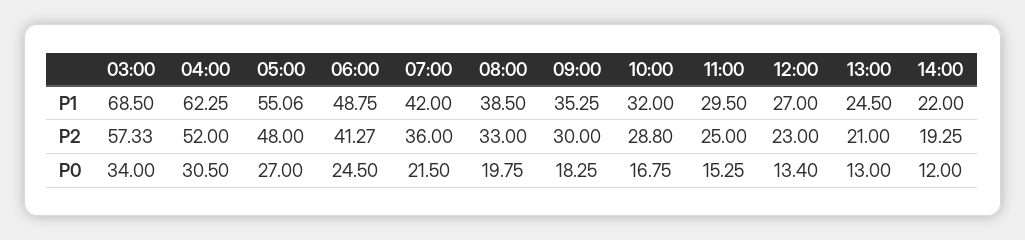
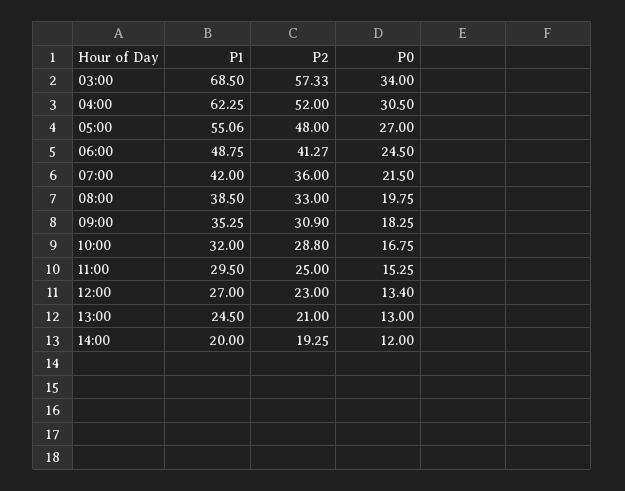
14:00, P1: 22 -> 20
09:00, P2: 30 -> 30.9

